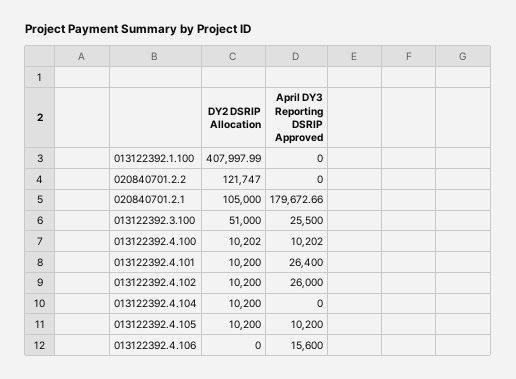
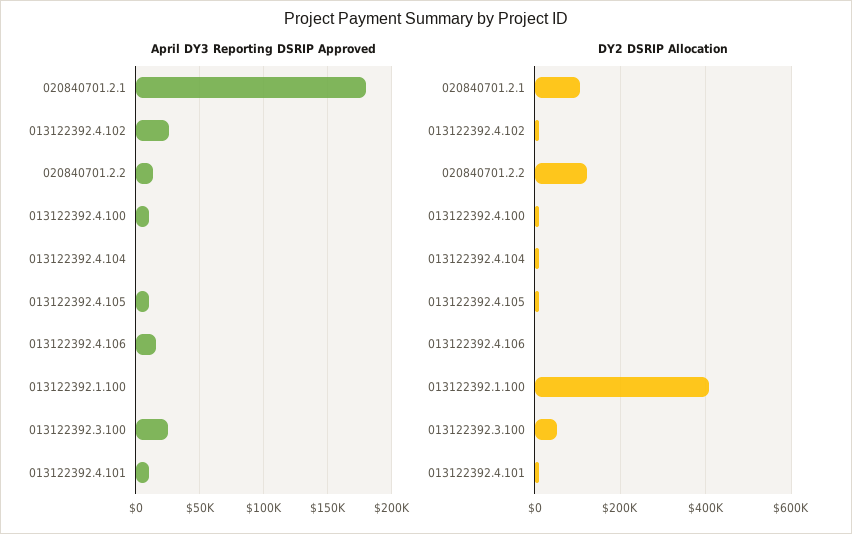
April DY3 Reporting DSRIP Approved, 020840701.2.2: 0 -> 15000
April DY3 Reporting DSRIP Approved, 013122392.4.101: 26400 -> 10000

